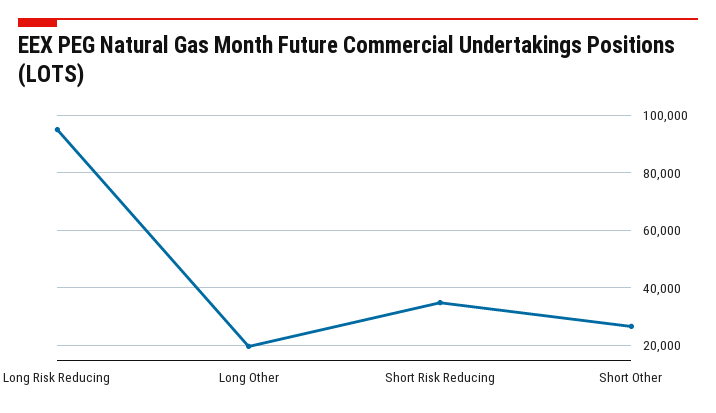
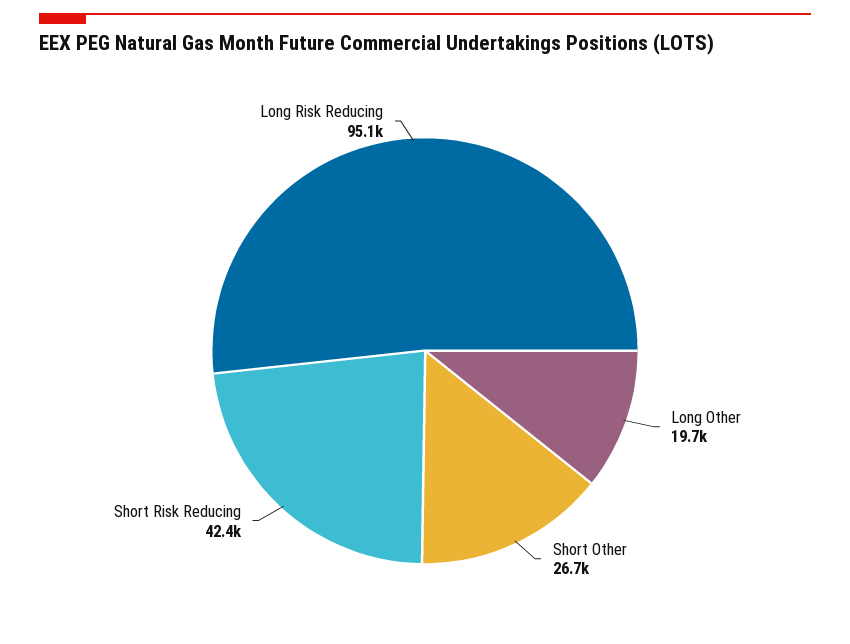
Short Risk Reducing: 35000 -> 42400

